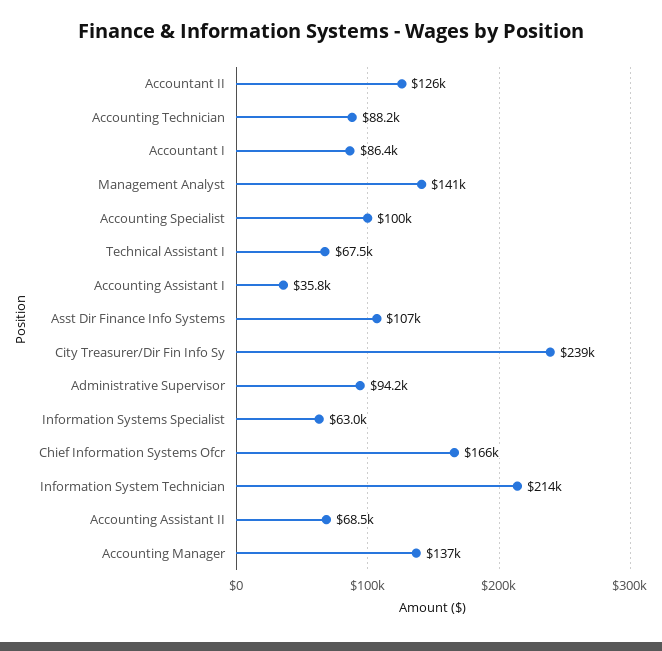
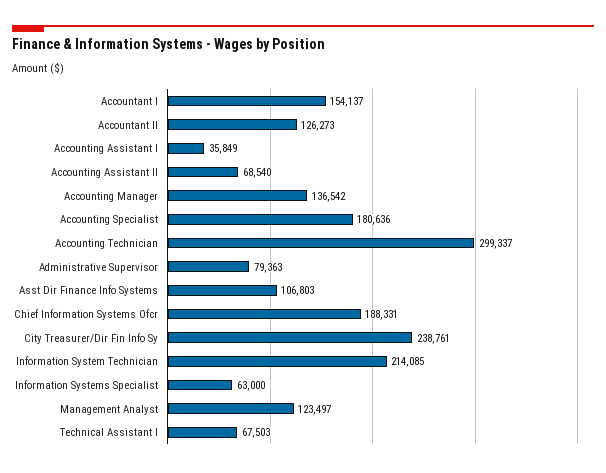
Accounting Technician: 88200 -> 299337
Accountant I: 86400 -> 154137
Management Analyst: 141000 -> 123497
Accounting Specialist: 100000 -> 180636
Administrative Supervisor: 94200 -> 79363
Chief Information Systems Ofcr: 166000 -> 188331

